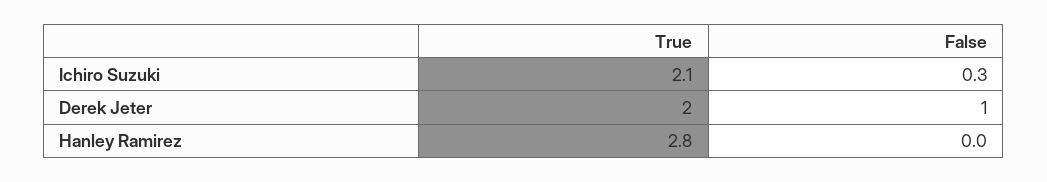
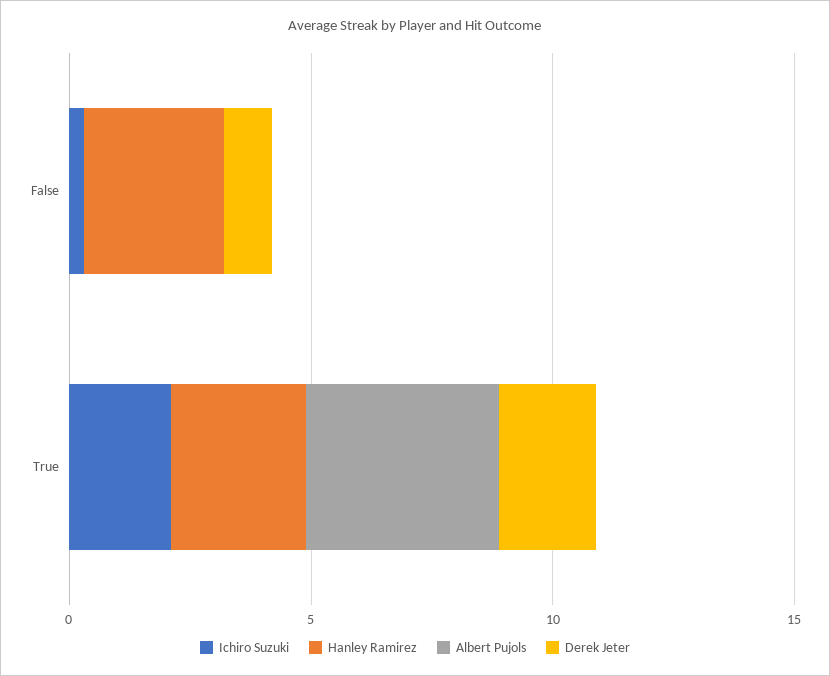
Hanley Ramirez, False: 0 -> 3
Albert Pujols, False: none -> 0
Albert Pujols, True: none -> 4

